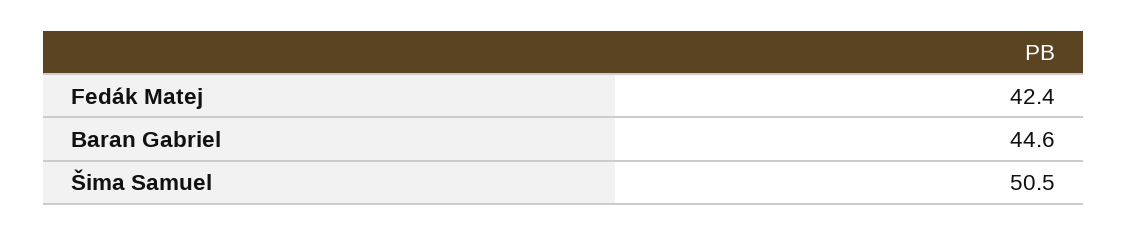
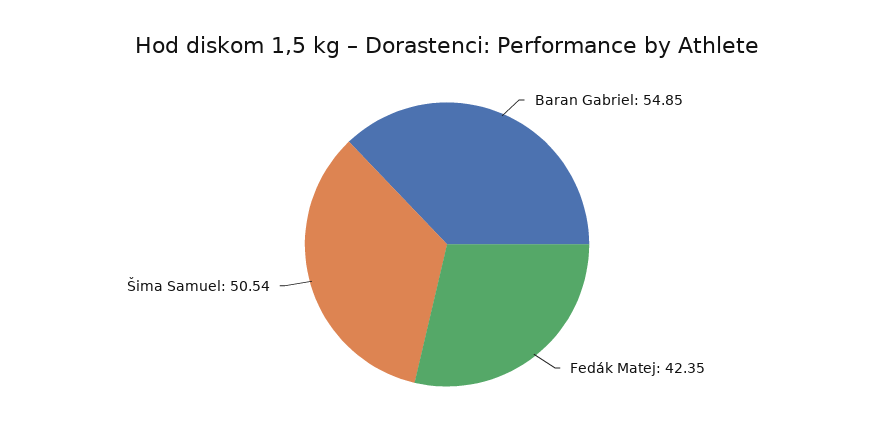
Baran Gabriel: 44.6 -> 54.85

